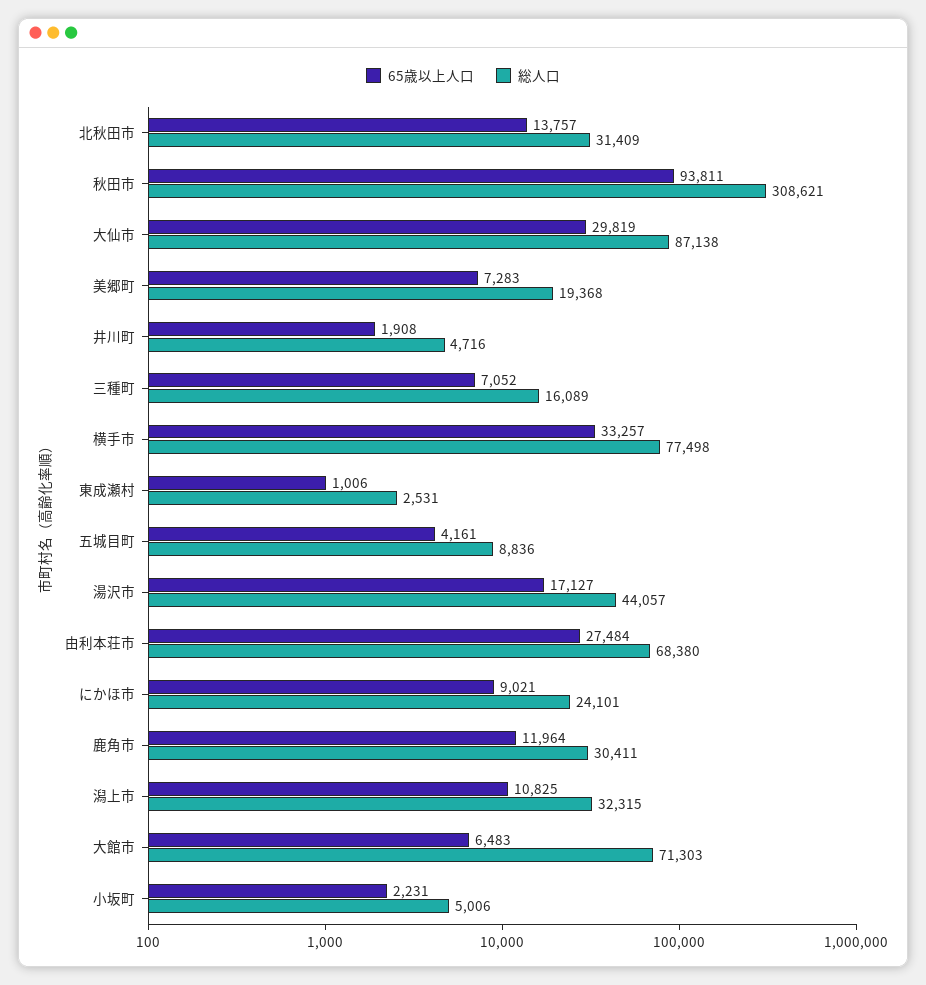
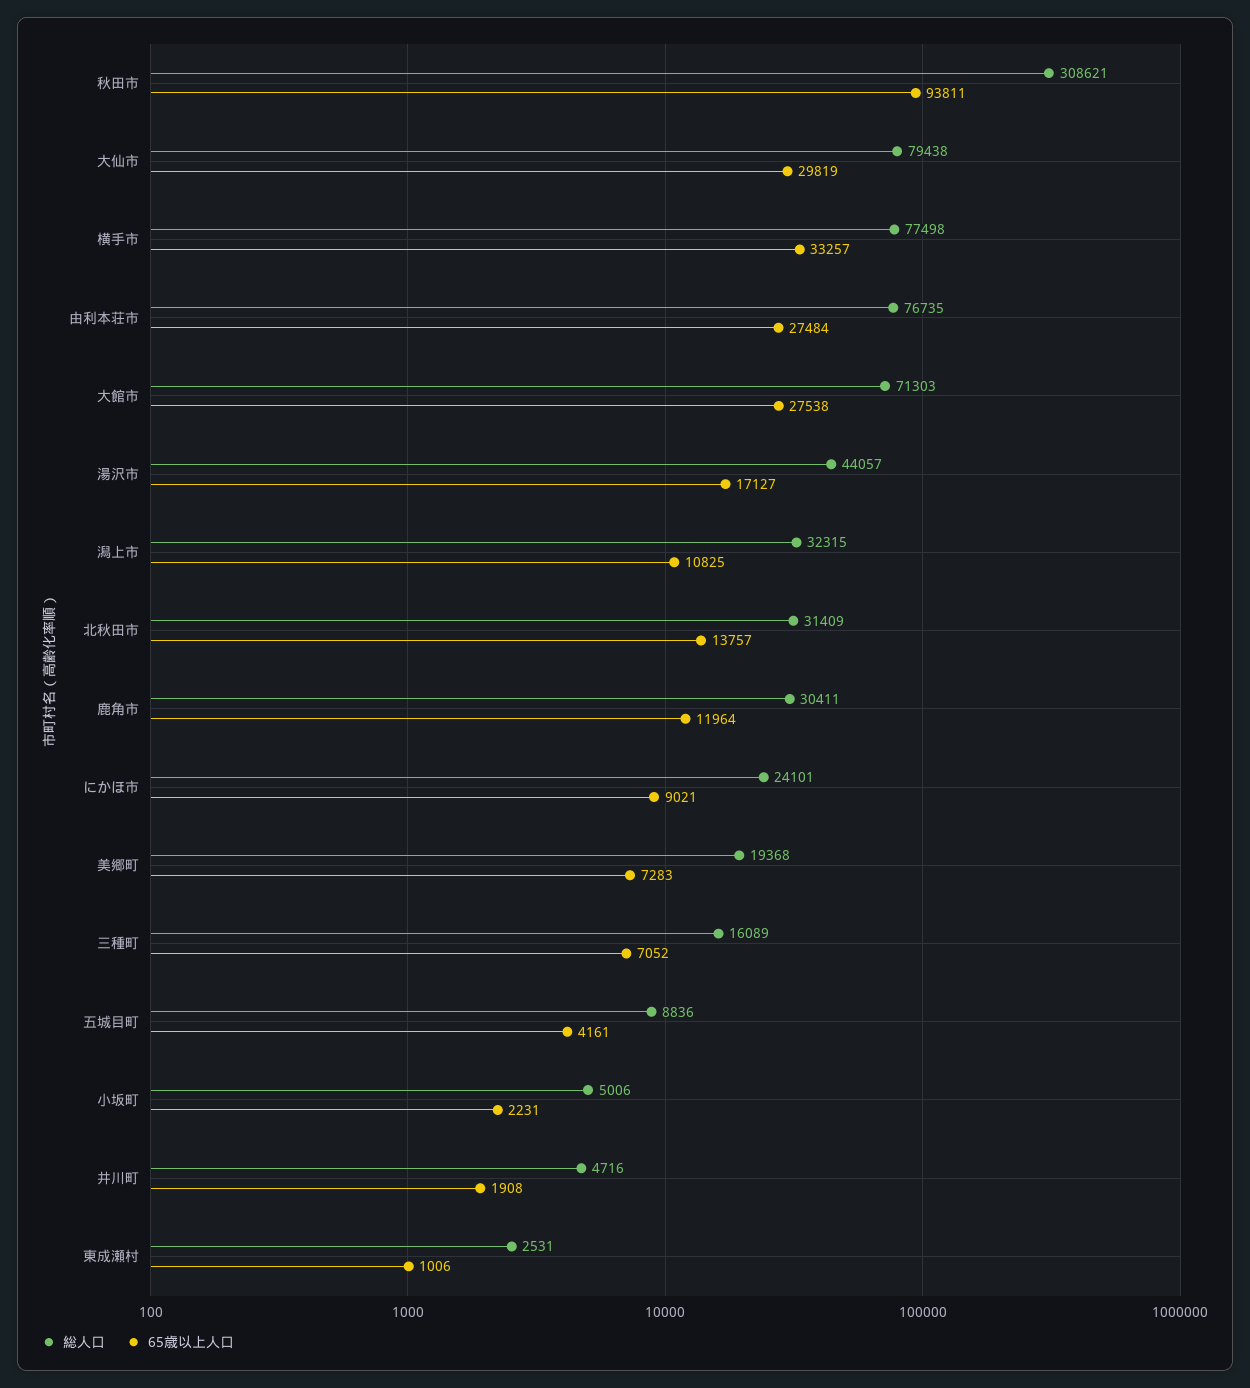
総人口, 大仙市: 87138 -> 79438
総人口, 由利本荘市: 68380 -> 76735
65歳以上人口, 大館市: 6483 -> 27538

